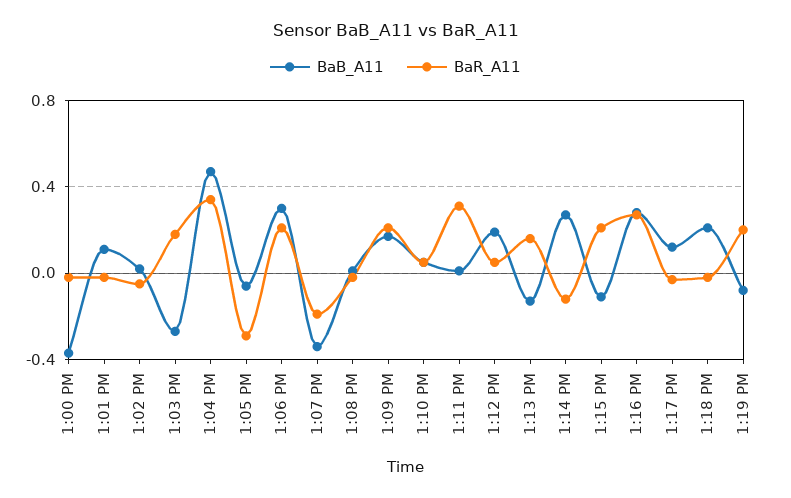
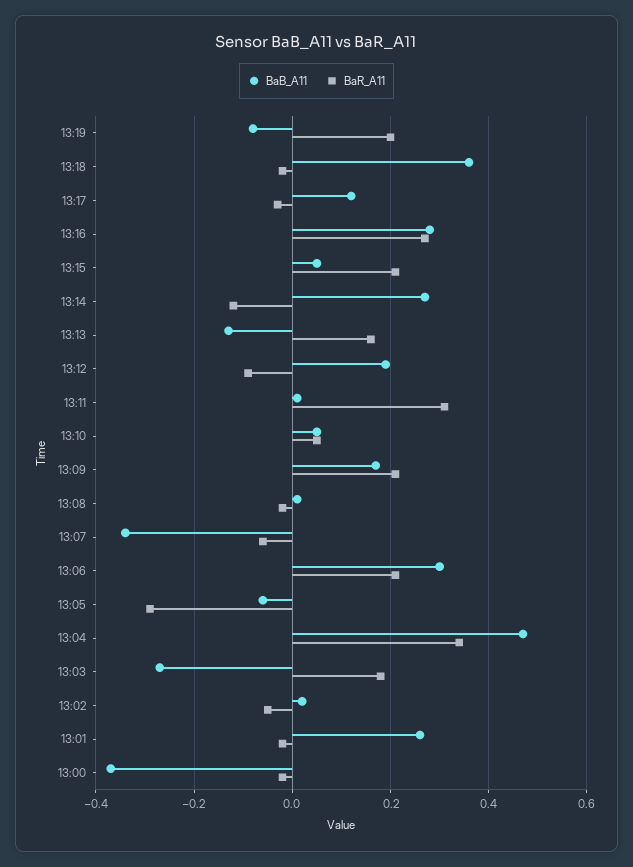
BaB_A11, 1:01 PM: 0.1 -> 0.25
BaR_A11, 1:07 PM: -0.2 -> -0.05
BaR_A11, 1:12 PM: 0.05 -> -0.1
BaB_A11, 1:15 PM: -0.1 -> 0.05
BaB_A11, 1:18 PM: 0.2 -> 0.35

